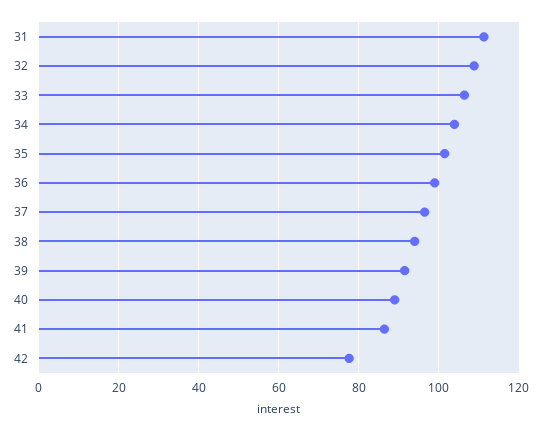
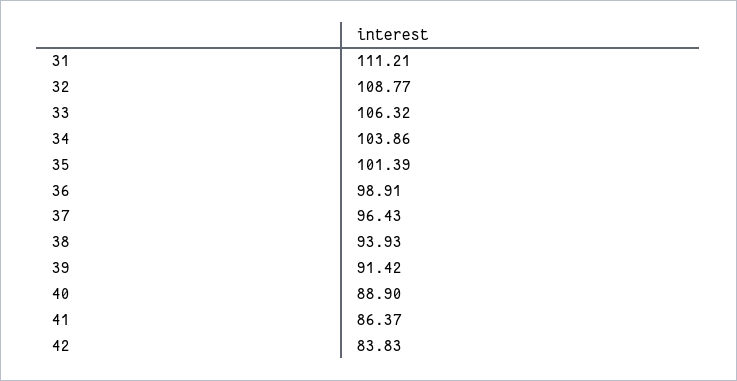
42: 78 -> 83.83

